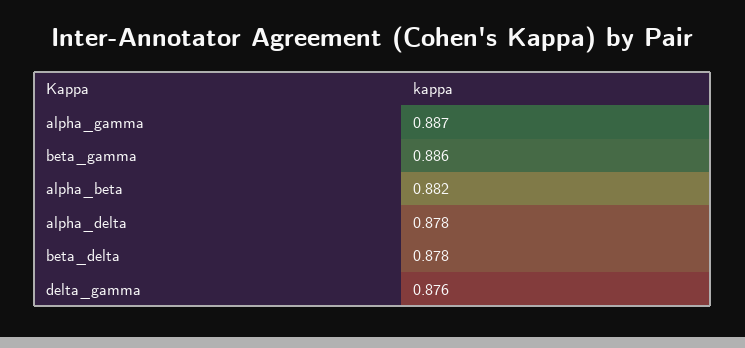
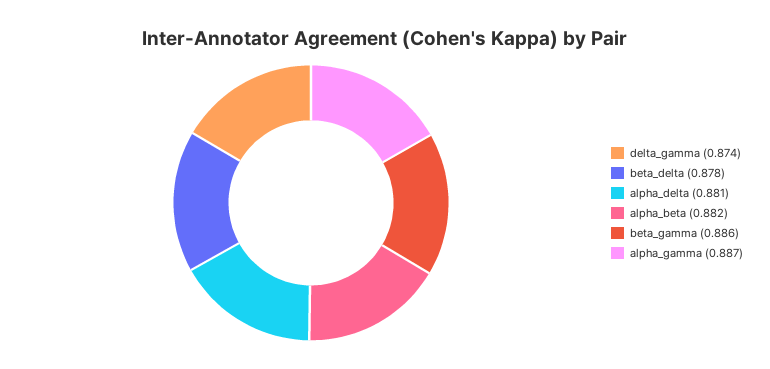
alpha_delta: 0.878 -> 0.881
delta_gamma: 0.876 -> 0.874

